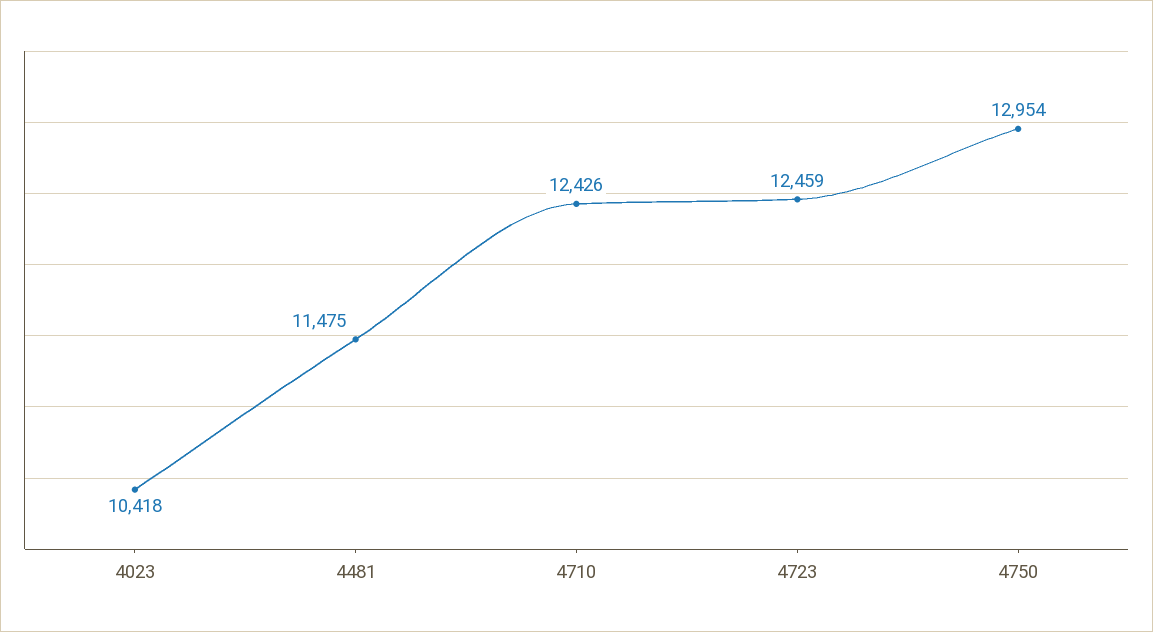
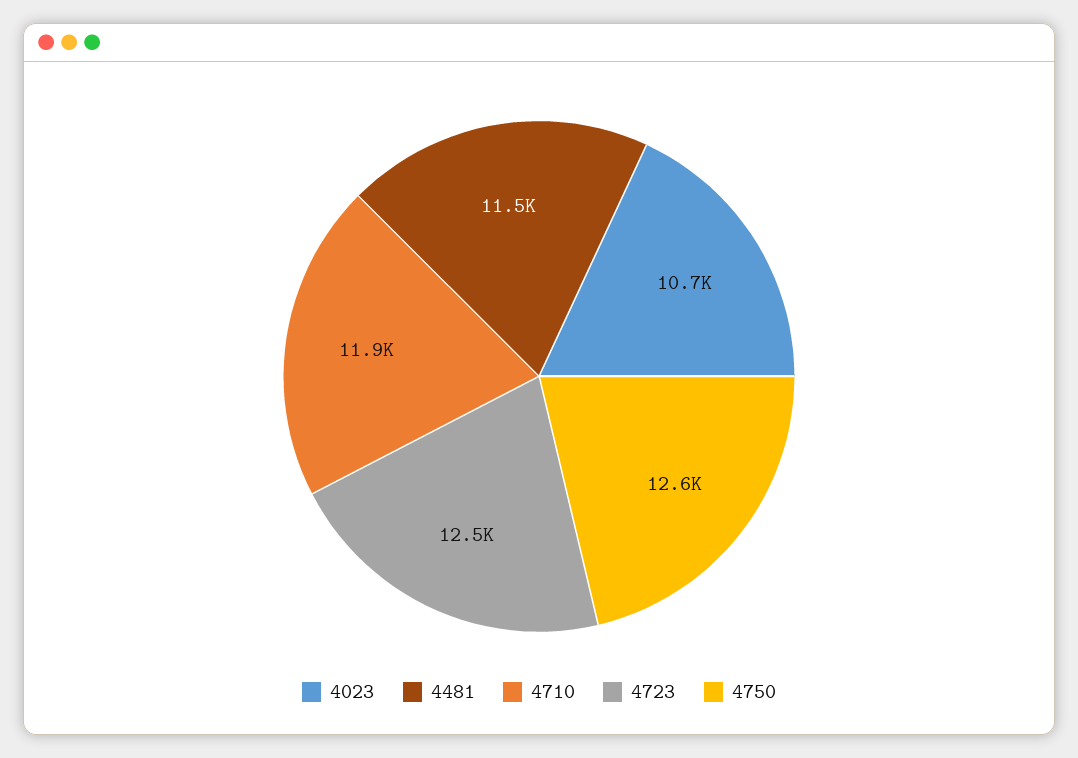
4023: 10418 -> 10700
4710: 12426 -> 11900
4750: 12954 -> 12600

